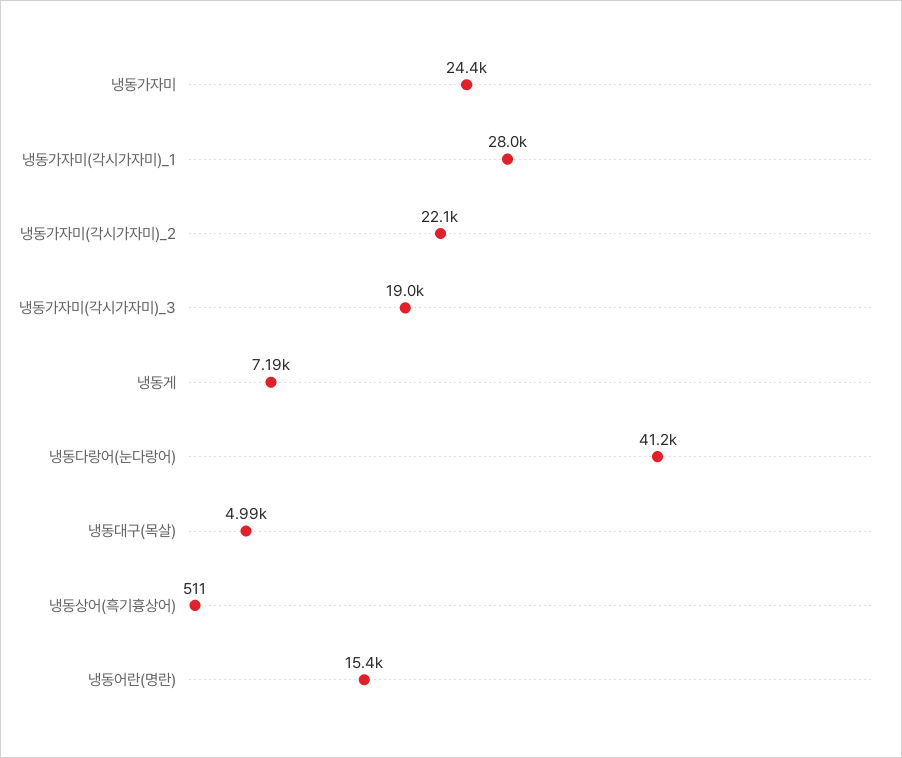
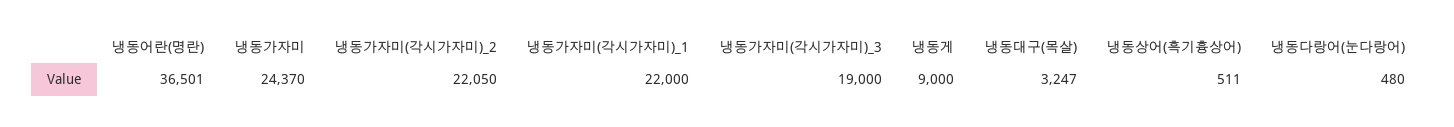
냉동가자미(각시가자미)_1: 28000 -> 22000
냉동게: 7190 -> 9000
냉동다랑어(눈다랑어): 41200 -> 480
냉동대구(목살): 4990 -> 3247
냉동어란(명란): 15400 -> 36501

